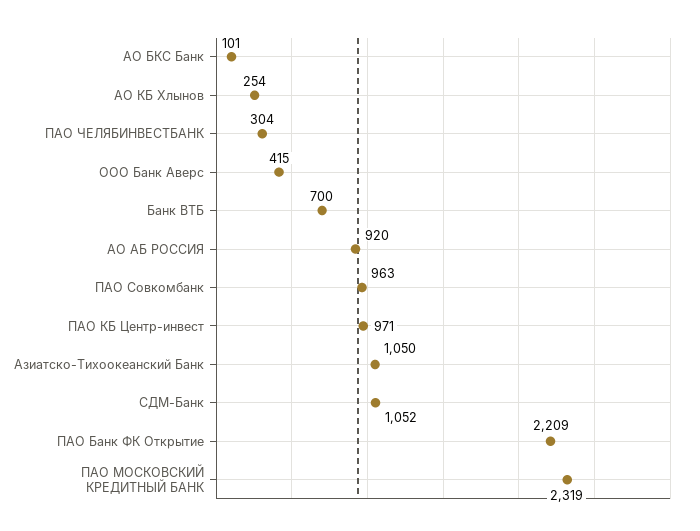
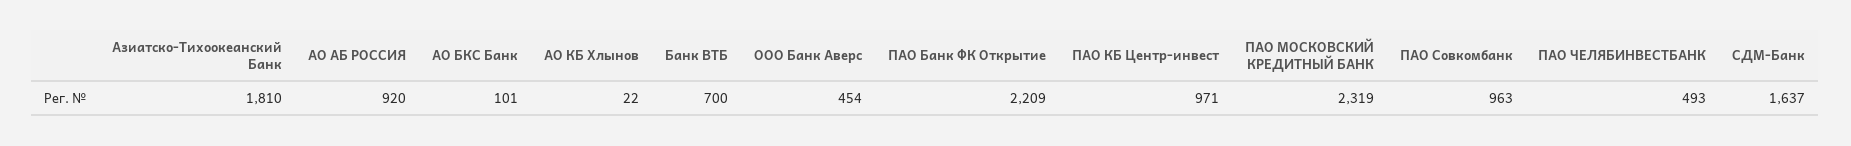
АО КБ Хлынов: 254 -> 22
ПАО ЧЕЛЯБИНВЕСТБАНК: 304 -> 493
ООО Банк Аверс: 415 -> 454
Азиатско-Тихоокеанский Банк: 1050 -> 1810
СДМ-Банк: 1052 -> 1637

